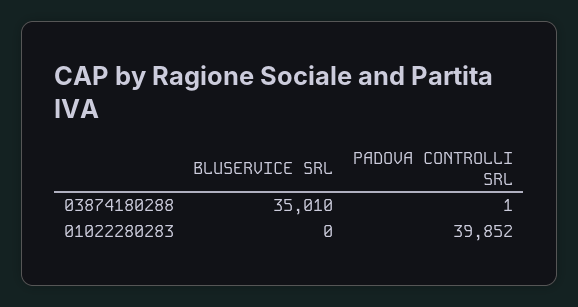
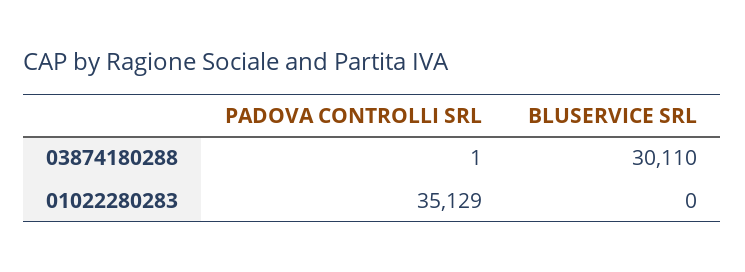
BLUSERVICE SRL, 03874180288: 35010 -> 30110
PADOVA CONTROLLI SRL, 01022280283: 39852 -> 35129

